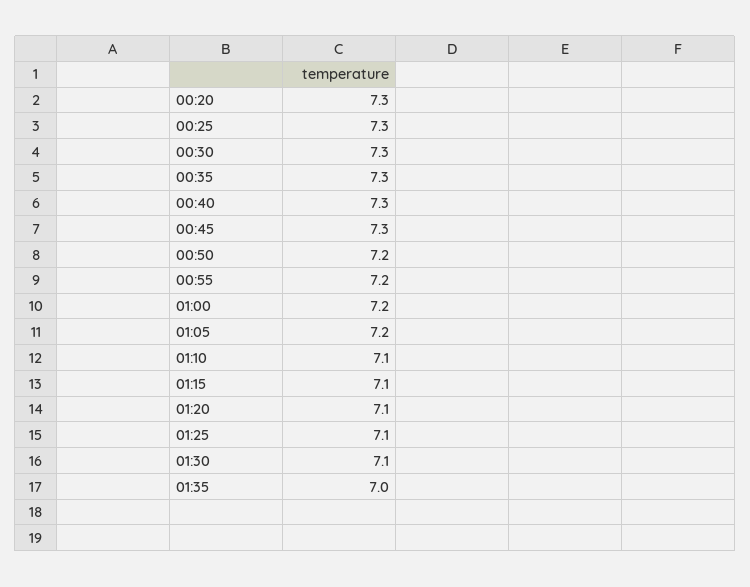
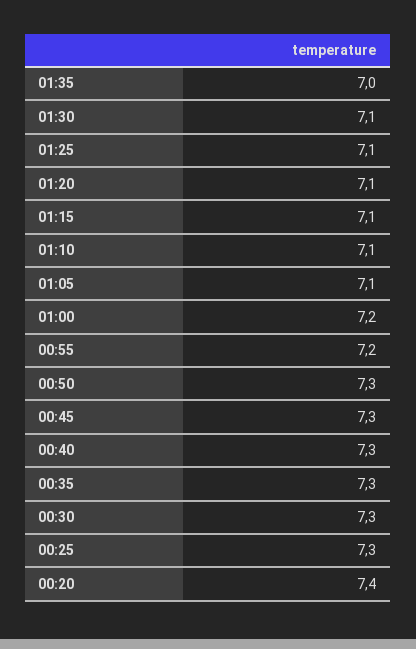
00:20: 7.3 -> 7.4
00:50: 7.2 -> 7.3
01:05: 7.2 -> 7.1

